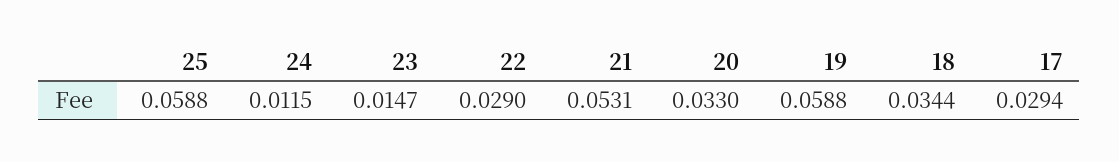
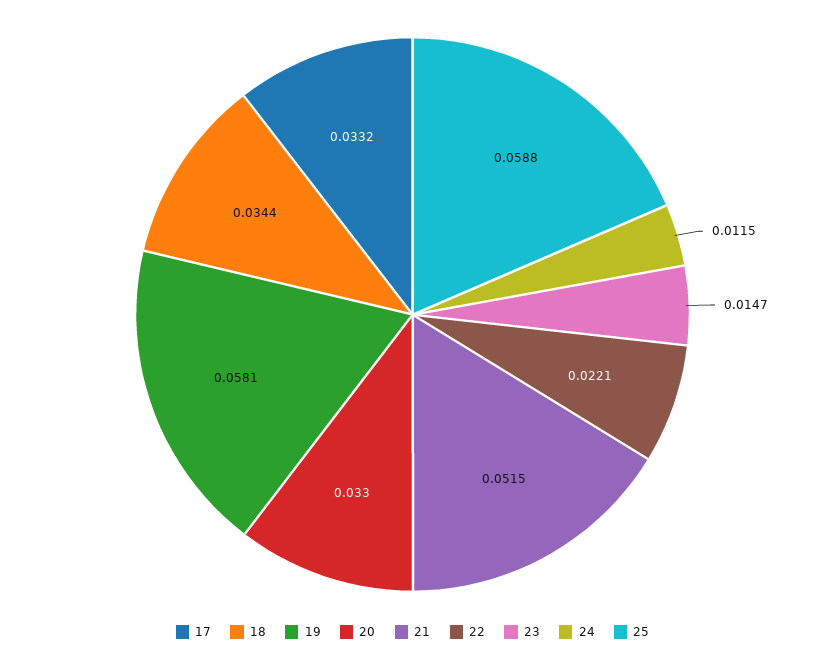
22: 0.029 -> 0.0221
21: 0.0531 -> 0.0515
19: 0.0588 -> 0.0581
17: 0.0294 -> 0.0332

